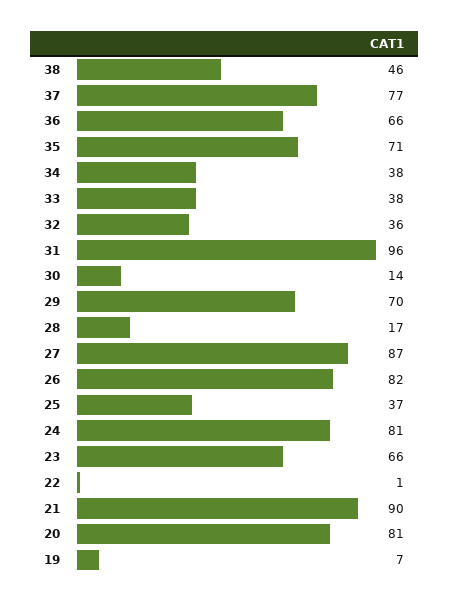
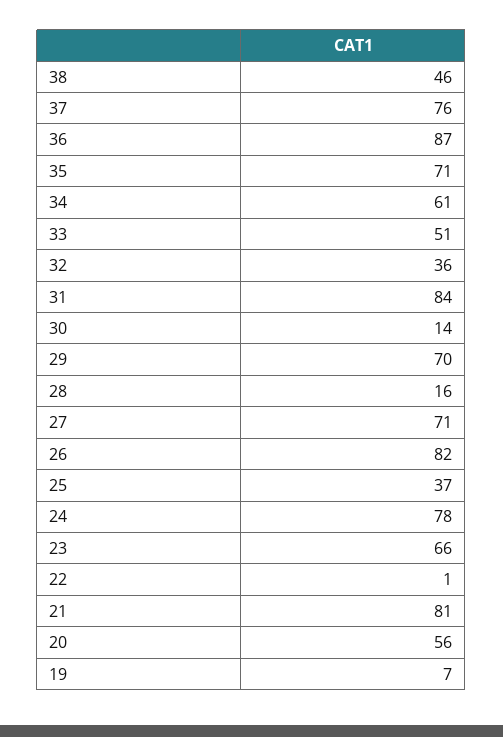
37: 77 -> 76
36: 66 -> 87
34: 38 -> 61
33: 38 -> 51
31: 96 -> 84
28: 17 -> 16
27: 87 -> 71
24: 81 -> 78
21: 90 -> 81
20: 81 -> 56

